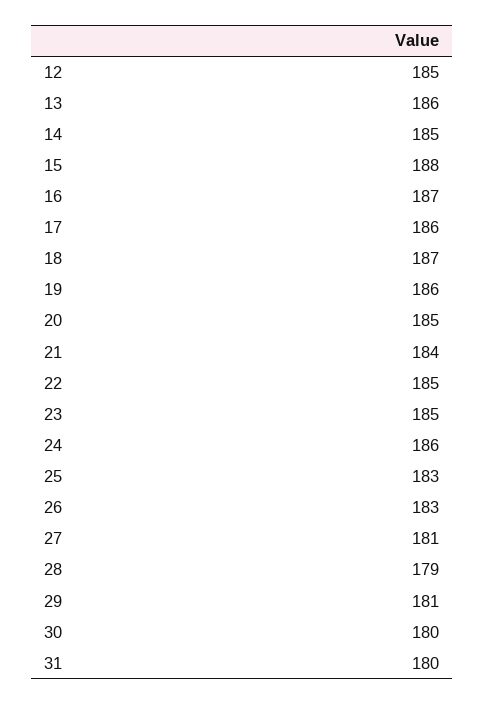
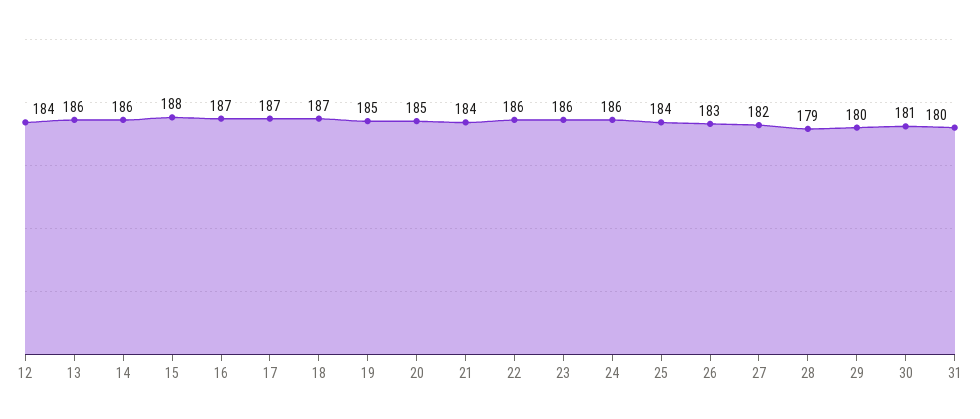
12: 185 -> 184
14: 185 -> 186
17: 186 -> 187
19: 186 -> 185
22: 185 -> 186
23: 185 -> 186
25: 183 -> 184
27: 181 -> 182
29: 181 -> 180
30: 180 -> 181

